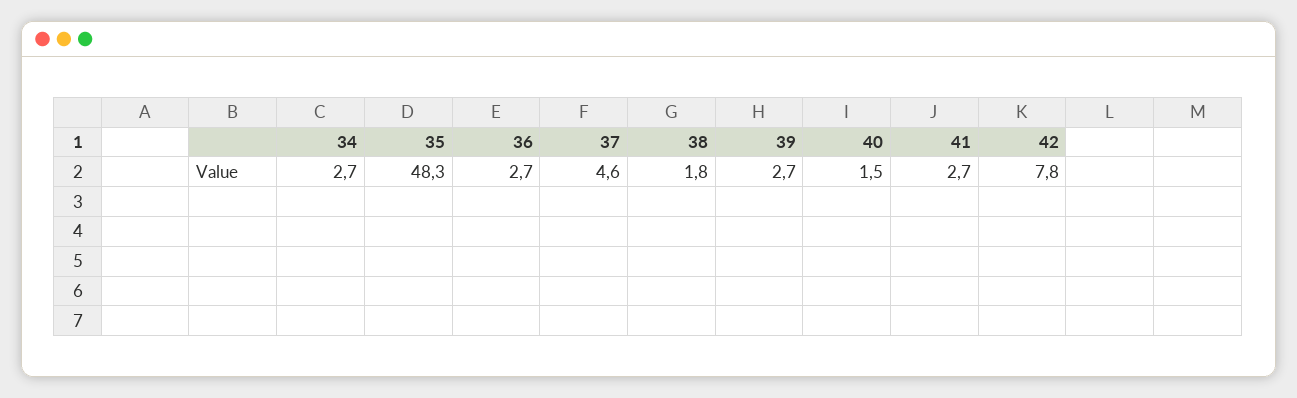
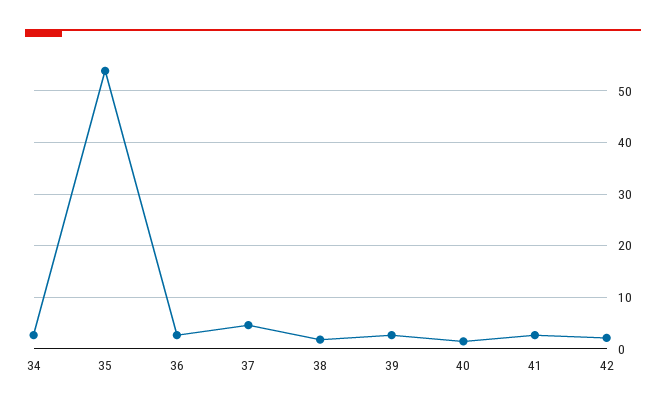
35: 48.3 -> 54
42: 7.8 -> 2

